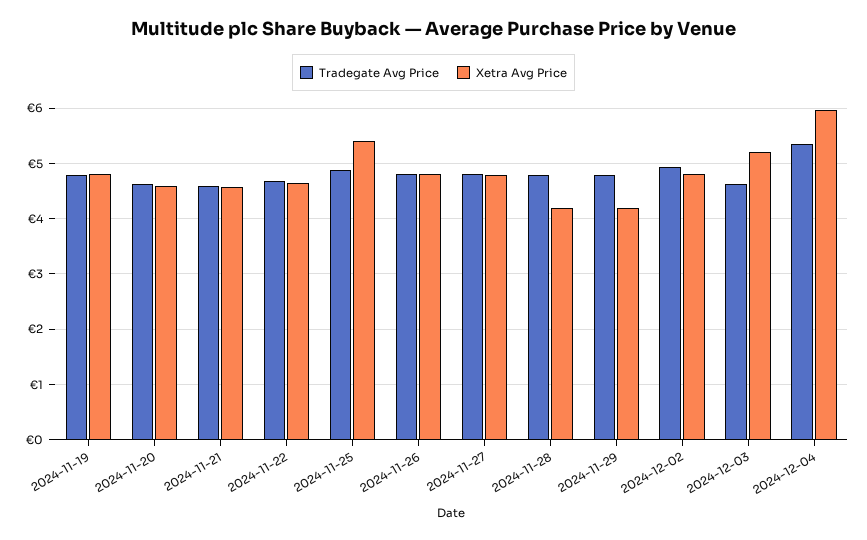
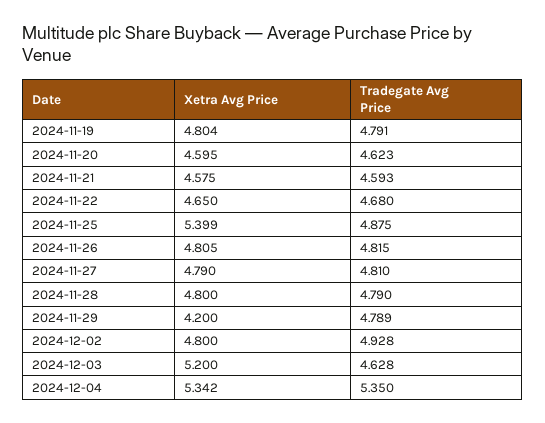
Xetra Avg Price, 2024-11-28: 4.2 -> 4.8
Xetra Avg Price, 2024-12-04: 6 -> 5.342

